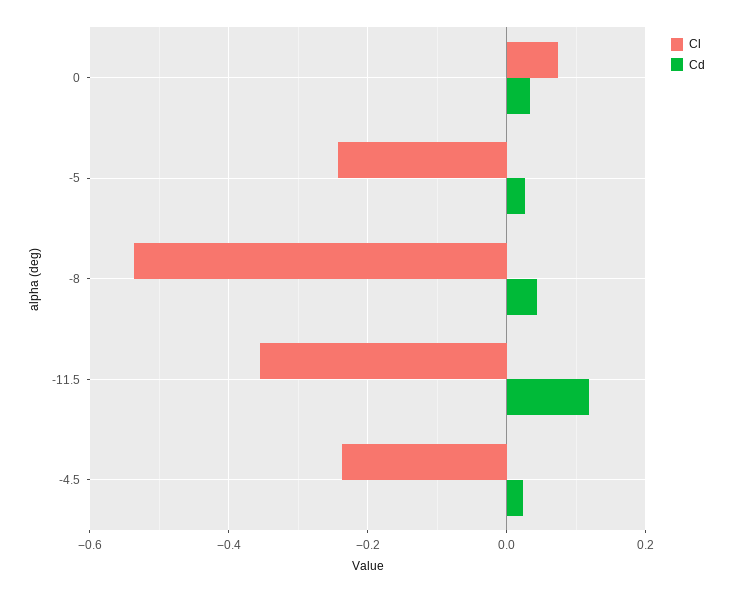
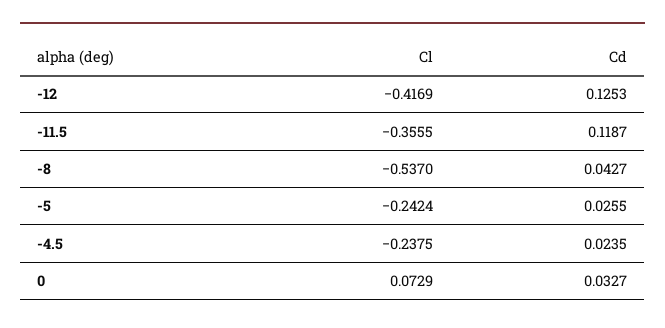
Cl, -12: none -> -0.4169
Cd, -12: none -> 0.1253

